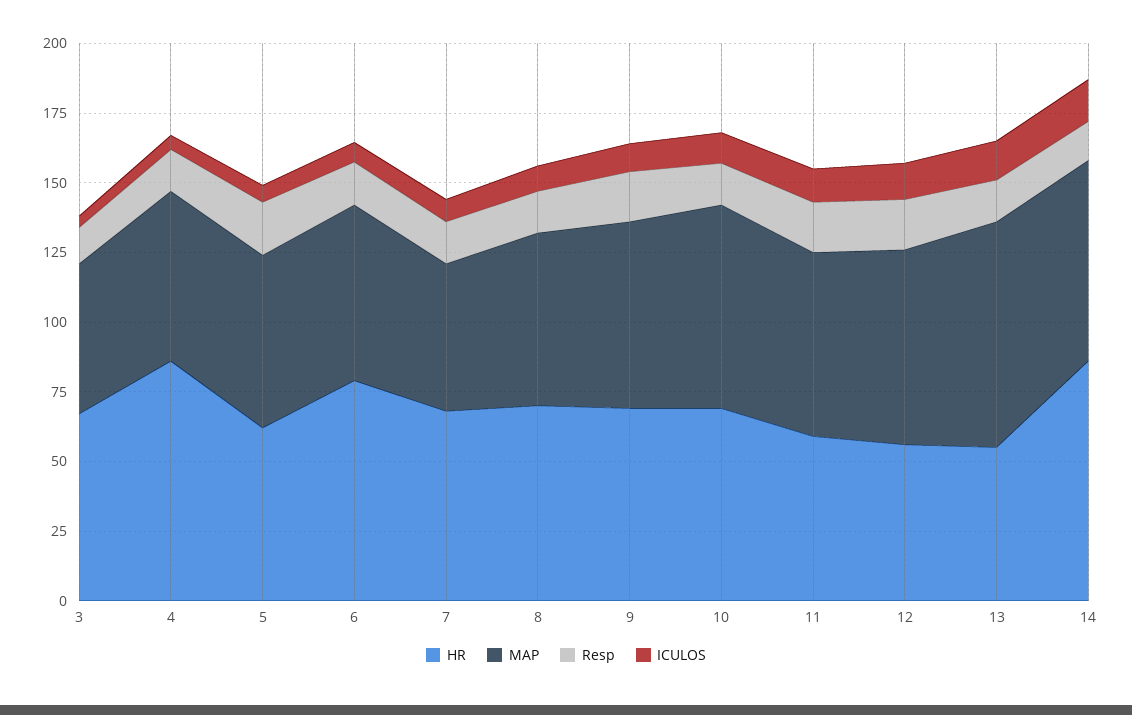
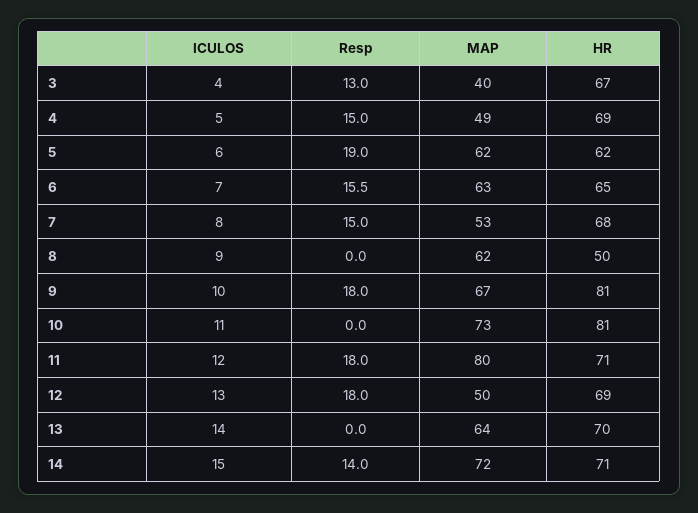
MAP, 3: 55 -> 40
HR, 4: 85 -> 69
MAP, 4: 60 -> 49
HR, 6: 80 -> 65
HR, 8: 70 -> 50
Resp, 8: 15 -> 0
HR, 9: 70 -> 81
HR, 10: 70 -> 81
Resp, 10: 15 -> 0
HR, 11: 60 -> 71
MAP, 11: 65 -> 80
HR, 12: 55 -> 69
MAP, 12: 70 -> 50
HR, 13: 55 -> 70
MAP, 13: 80 -> 64
Resp, 13: 15 -> 0
HR, 14: 85 -> 71

